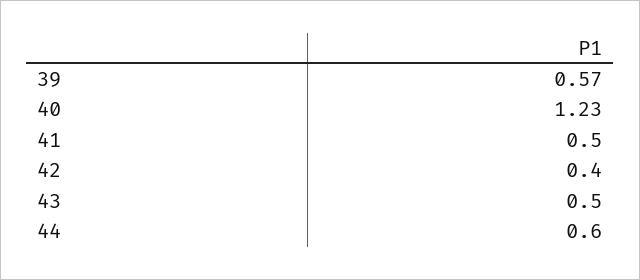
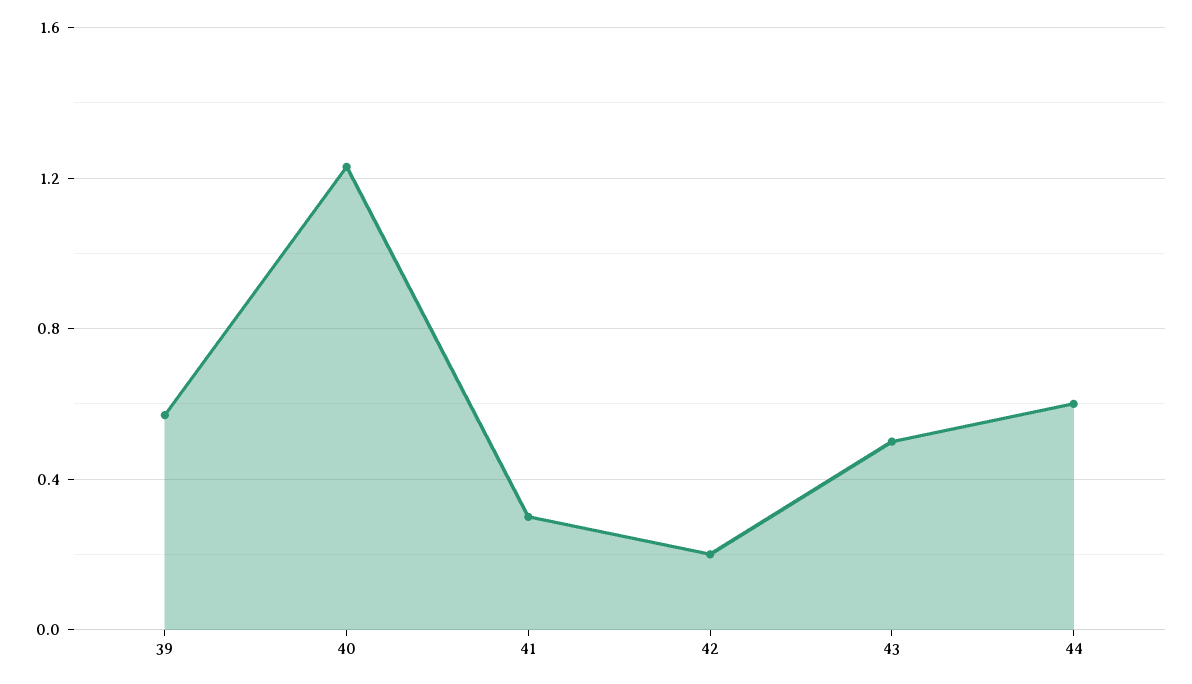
41: 0.5 -> 0.3
42: 0.4 -> 0.2

